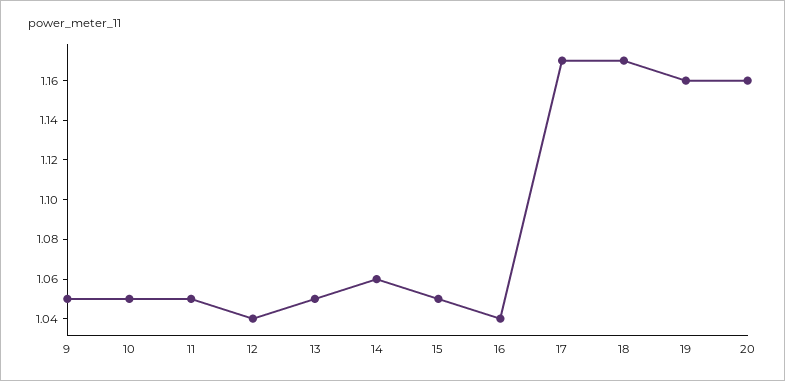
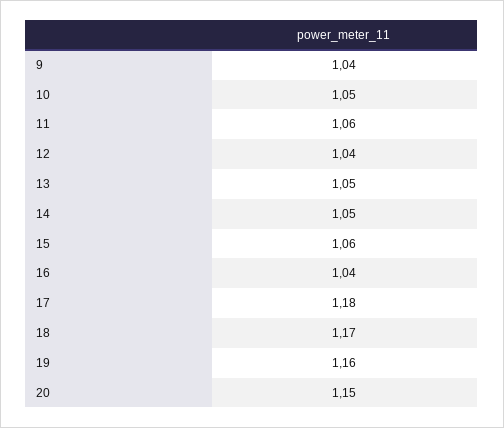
9: 1.05 -> 1.04
11: 1.05 -> 1.06
14: 1.06 -> 1.05
15: 1.05 -> 1.06
17: 1.17 -> 1.18
20: 1.16 -> 1.15

